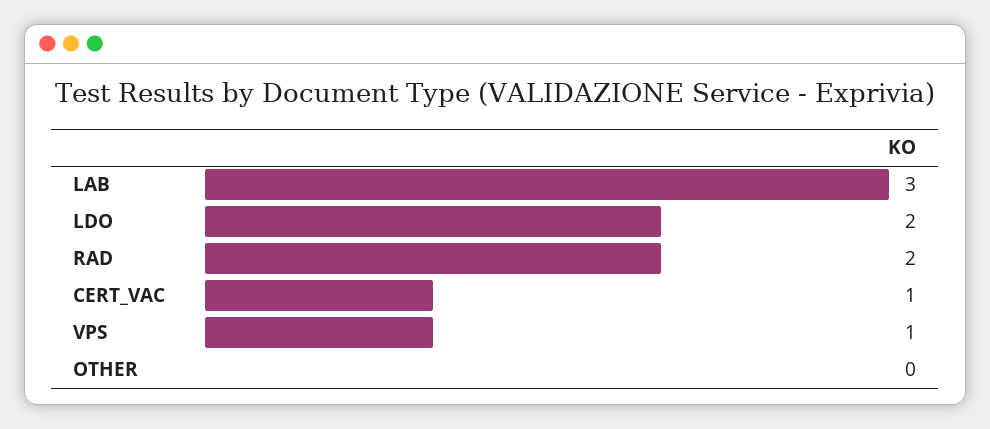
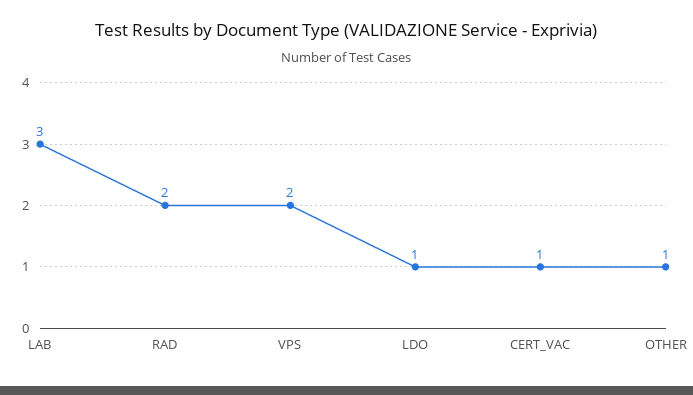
LDO: 2 -> 1
VPS: 1 -> 2
OTHER: 0 -> 1

